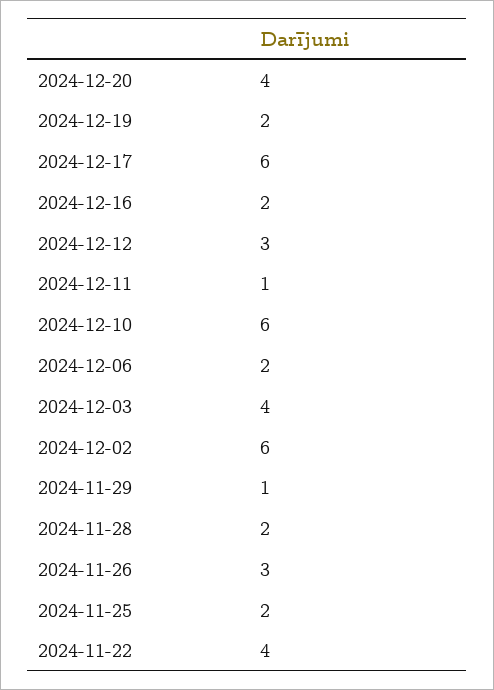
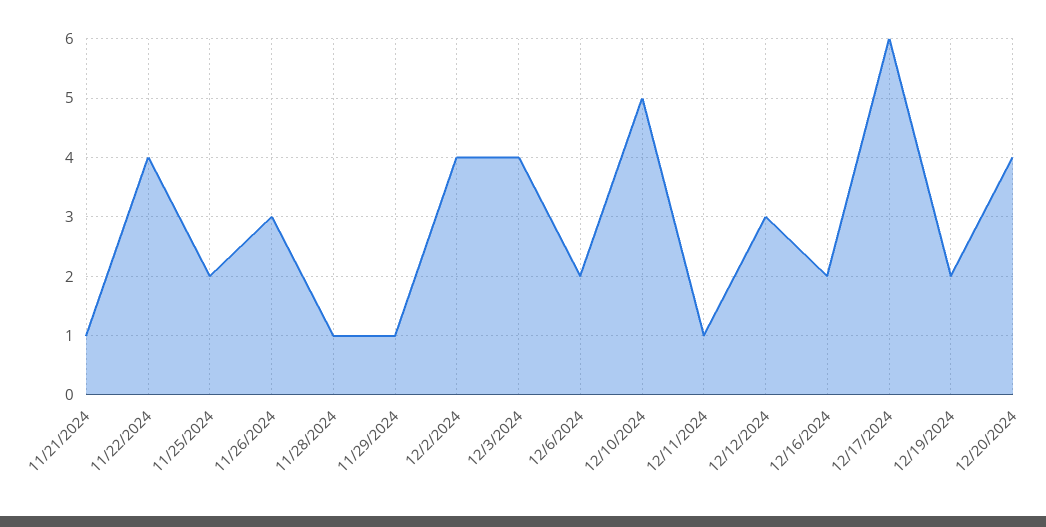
2024-12-10: 6 -> 5
2024-12-02: 6 -> 4
2024-11-28: 2 -> 1
11/21/2024: none -> 1

